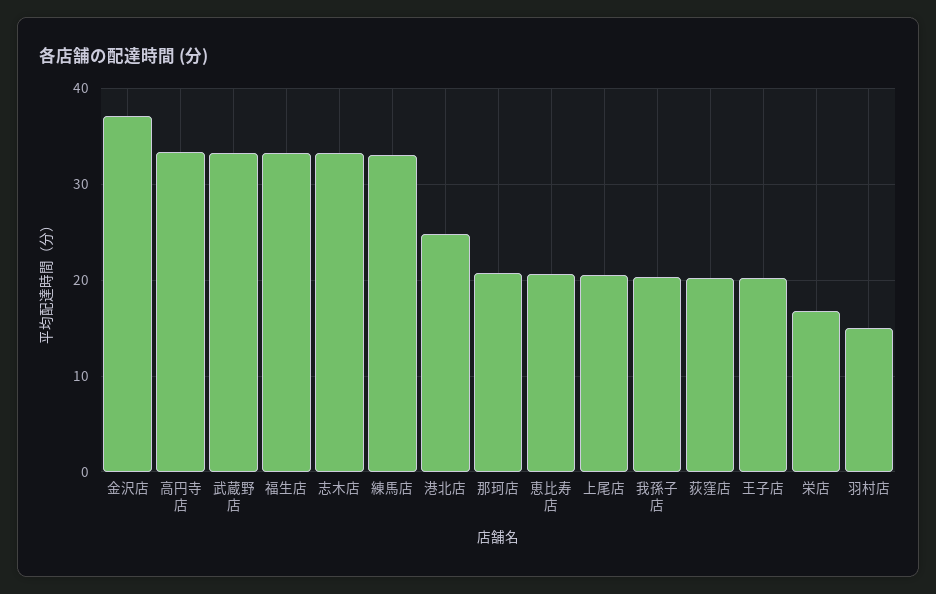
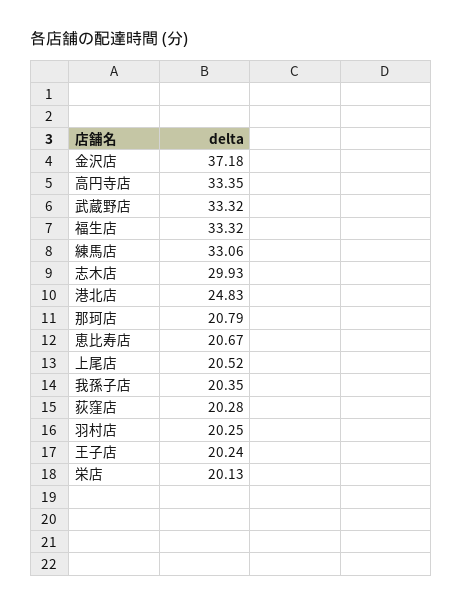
志木店: 33 -> 29.93
栄店: 17 -> 20.13
羽村店: 15 -> 20.25

